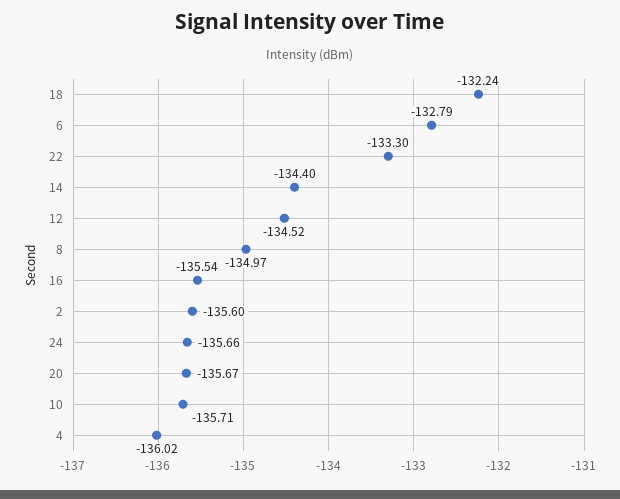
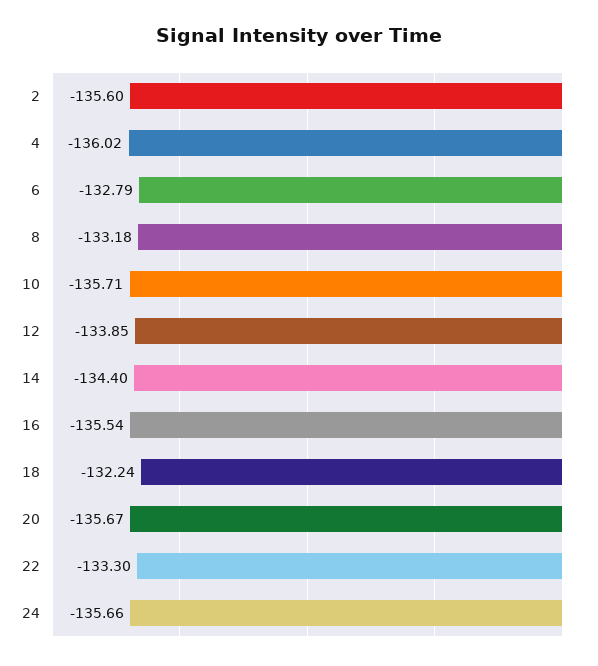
12: -134.52 -> -133.85
8: -134.97 -> -133.18

